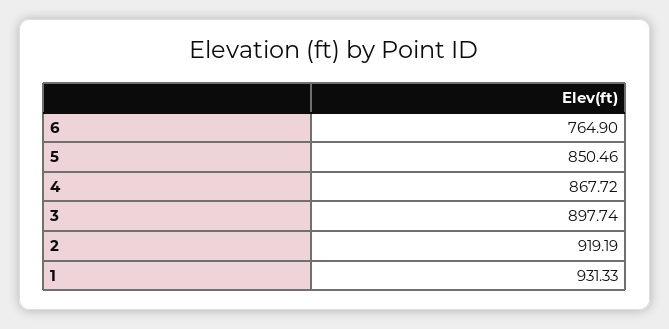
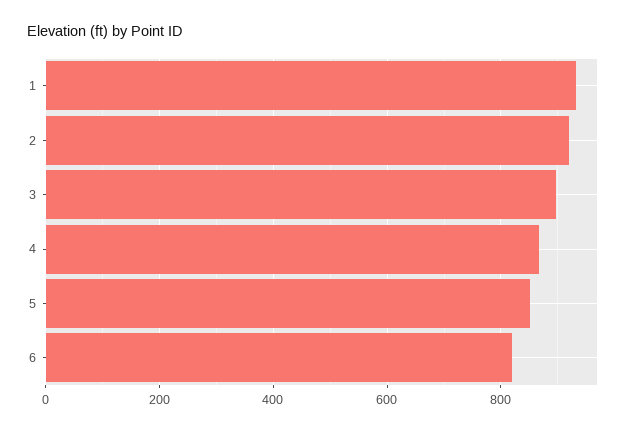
6: 764.9 -> 820

